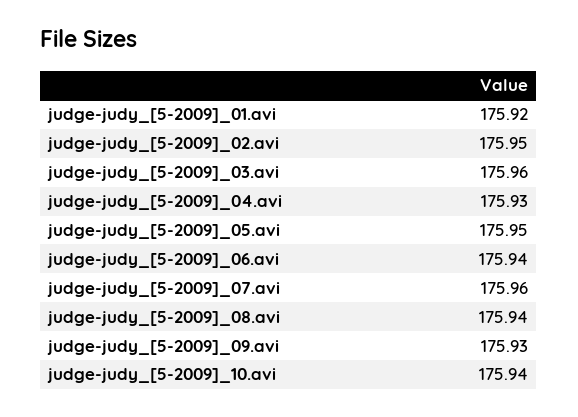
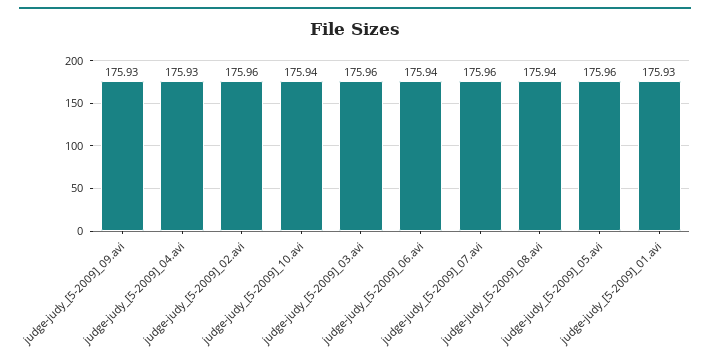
judge-judy_[5-2009]_01.avi: 175.92 -> 175.93
judge-judy_[5-2009]_02.avi: 175.95 -> 175.96
judge-judy_[5-2009]_05.avi: 175.95 -> 175.96

